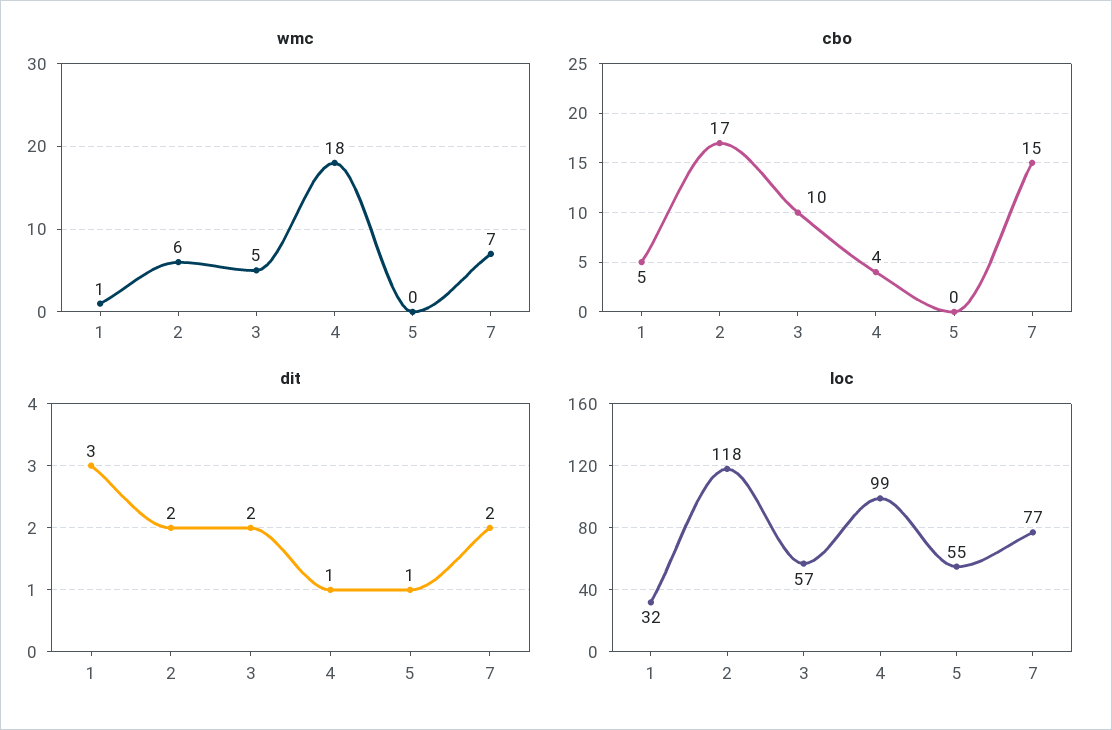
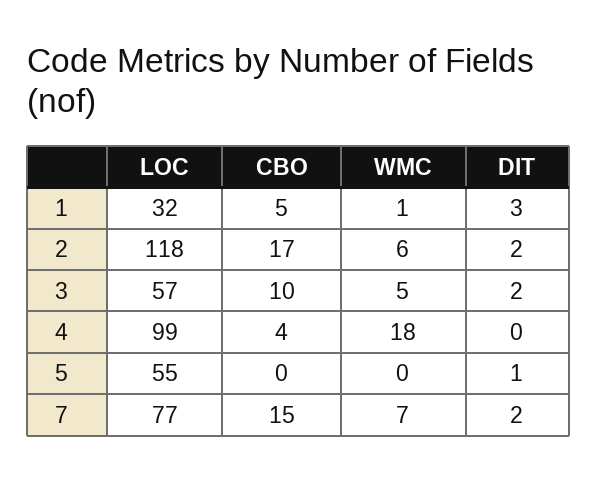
dit, 4: 1 -> 0

